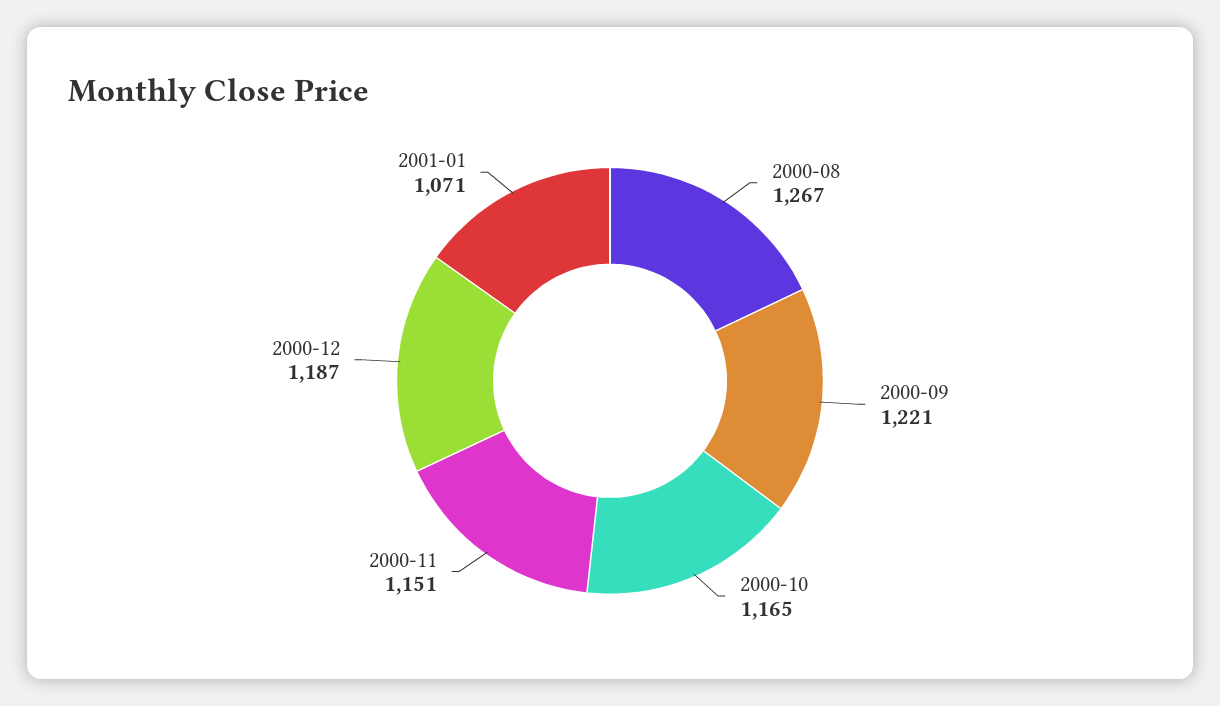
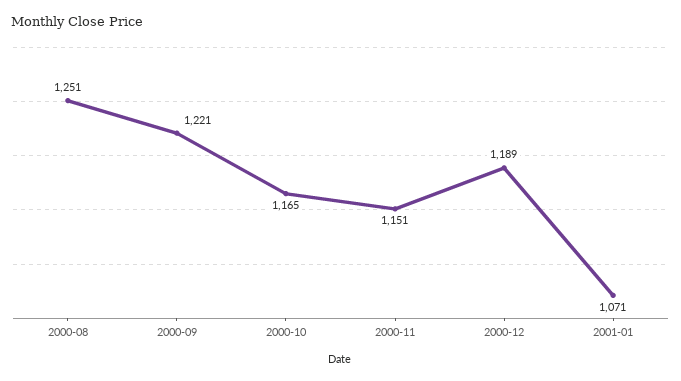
2000-08: 1267 -> 1251
2000-12: 1187 -> 1189

